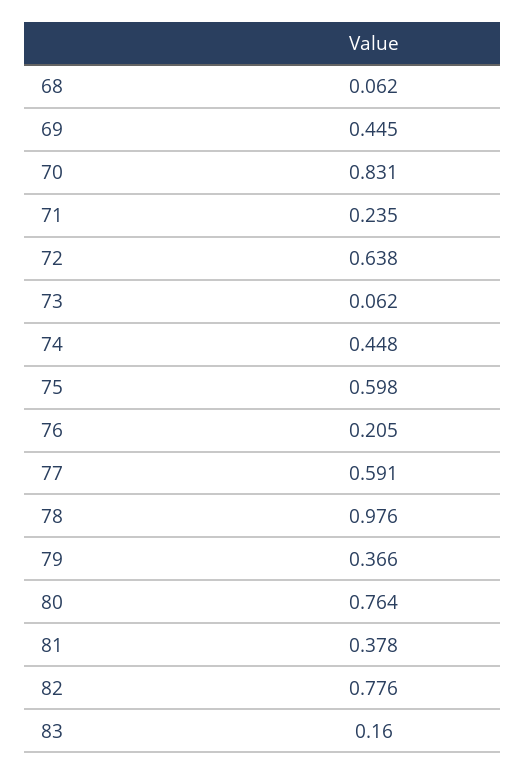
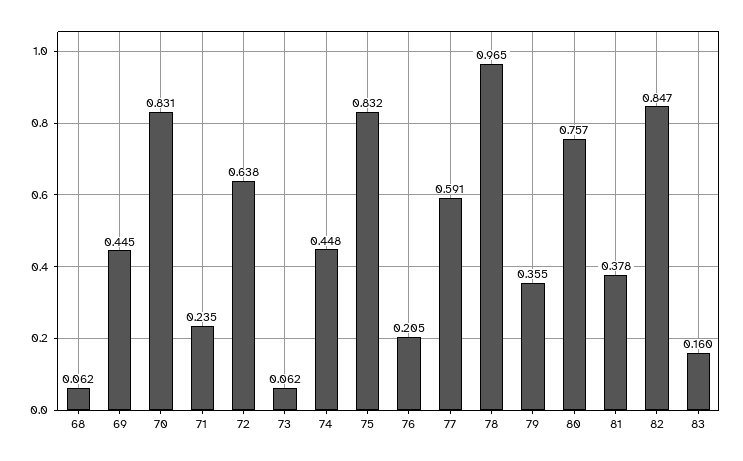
75: 0.598 -> 0.832
78: 0.976 -> 0.965
79: 0.366 -> 0.355
80: 0.764 -> 0.757
82: 0.776 -> 0.847

